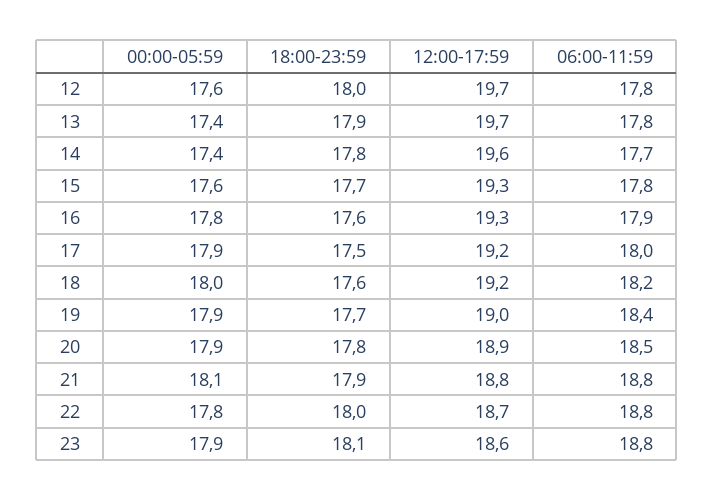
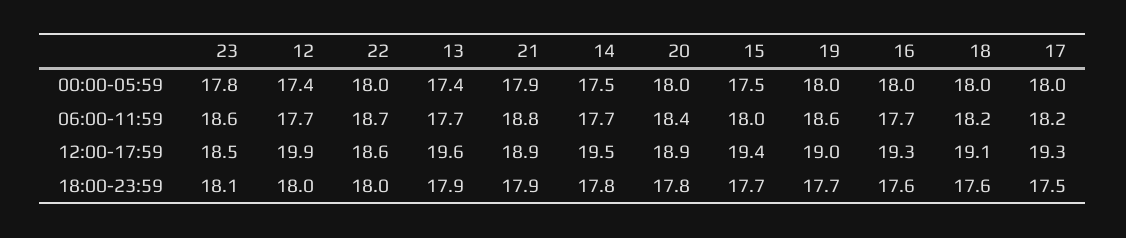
00:00-05:59, 12: 17.6 -> 17.4
12:00-17:59, 12: 19.7 -> 19.9
06:00-11:59, 12: 17.8 -> 17.7
12:00-17:59, 13: 19.7 -> 19.6
06:00-11:59, 13: 17.8 -> 17.7
00:00-05:59, 14: 17.4 -> 17.5
12:00-17:59, 14: 19.6 -> 19.5
00:00-05:59, 15: 17.6 -> 17.5
12:00-17:59, 15: 19.3 -> 19.4
06:00-11:59, 15: 17.8 -> 18
00:00-05:59, 16: 17.8 -> 18
06:00-11:59, 16: 17.9 -> 17.7
00:00-05:59, 17: 17.9 -> 18
12:00-17:59, 17: 19.2 -> 19.3
06:00-11:59, 17: 18 -> 18.2
12:00-17:59, 18: 19.2 -> 19.1
00:00-05:59, 19: 17.9 -> 18
06:00-11:59, 19: 18.4 -> 18.6
00:00-05:59, 20: 17.9 -> 18
06:00-11:59, 20: 18.5 -> 18.4
00:00-05:59, 21: 18.1 -> 17.9
12:00-17:59, 21: 18.8 -> 18.9
00:00-05:59, 22: 17.8 -> 18
12:00-17:59, 22: 18.7 -> 18.6
06:00-11:59, 22: 18.8 -> 18.7
00:00-05:59, 23: 17.9 -> 17.8
12:00-17:59, 23: 18.6 -> 18.5
06:00-11:59, 23: 18.8 -> 18.6

